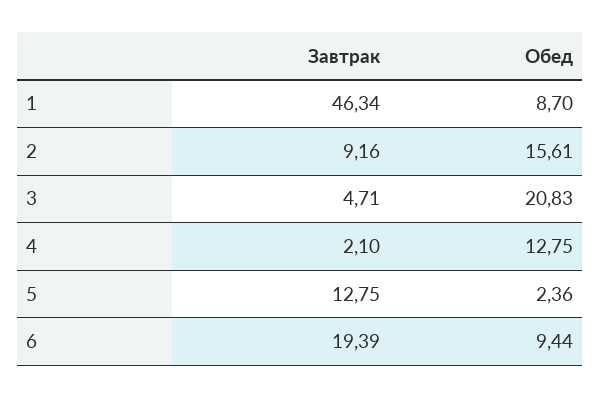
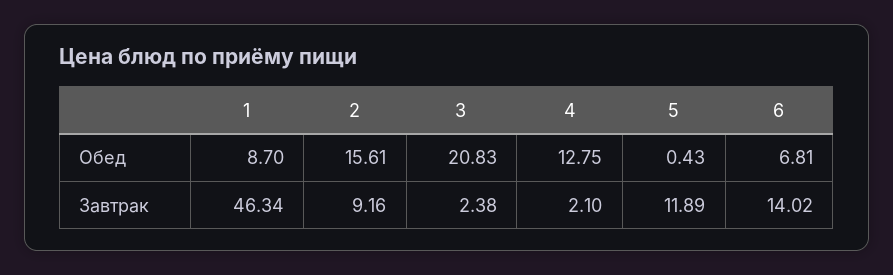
Завтрак, 3: 4.71 -> 2.38
Завтрак, 5: 12.75 -> 11.89
Обед, 5: 2.36 -> 0.43
Завтрак, 6: 19.39 -> 14.02
Обед, 6: 9.44 -> 6.81

